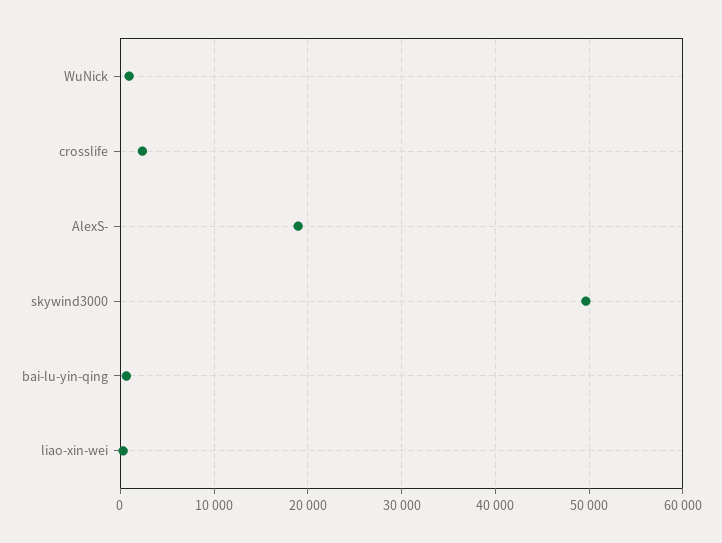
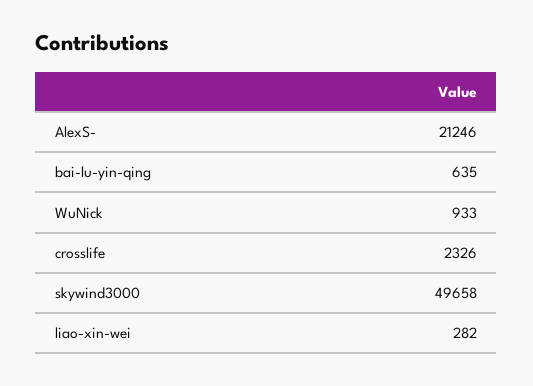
AlexS-: 19000 -> 21246

